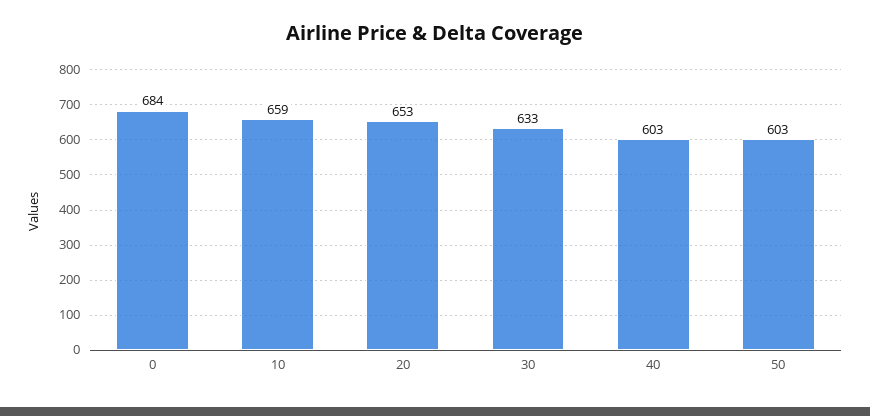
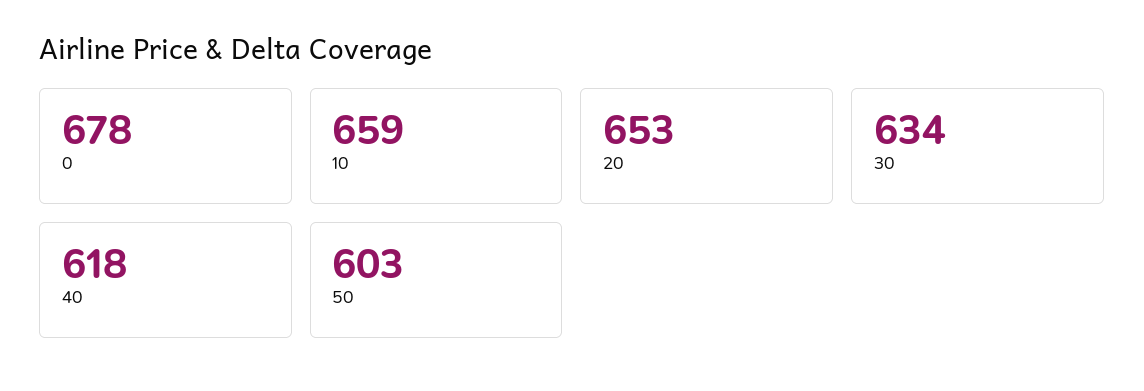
0: 684 -> 678
30: 633 -> 634
40: 603 -> 618

